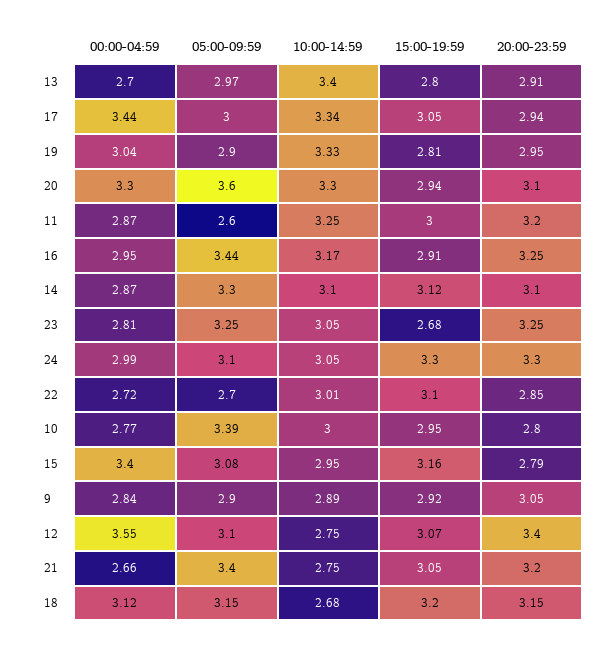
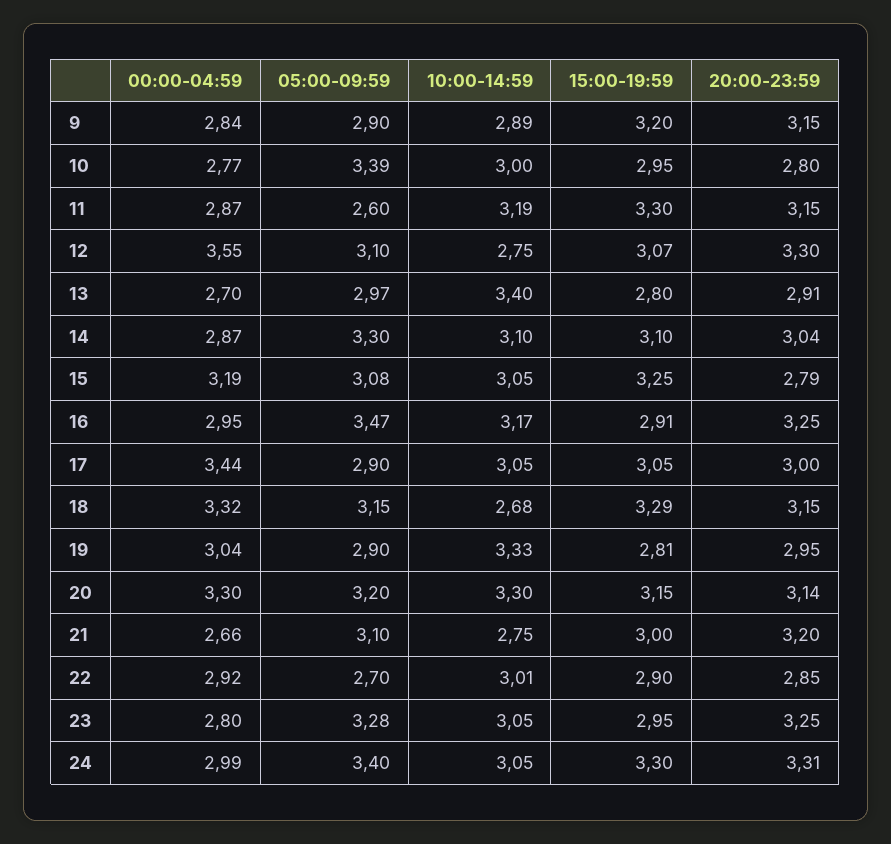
05:00-09:59, 17: 3 -> 2.9
10:00-14:59, 17: 3.34 -> 3.05
20:00-23:59, 17: 2.94 -> 3
05:00-09:59, 20: 3.6 -> 3.2
15:00-19:59, 20: 2.94 -> 3.15
20:00-23:59, 20: 3.1 -> 3.14
10:00-14:59, 11: 3.25 -> 3.19
15:00-19:59, 11: 3 -> 3.3
20:00-23:59, 11: 3.2 -> 3.15
05:00-09:59, 16: 3.44 -> 3.47
15:00-19:59, 14: 3.12 -> 3.1
20:00-23:59, 14: 3.1 -> 3.04
00:00-04:59, 23: 2.81 -> 2.8
05:00-09:59, 23: 3.25 -> 3.28
15:00-19:59, 23: 2.68 -> 2.95
05:00-09:59, 24: 3.1 -> 3.4
20:00-23:59, 24: 3.3 -> 3.31
00:00-04:59, 22: 2.72 -> 2.92
15:00-19:59, 22: 3.1 -> 2.9
00:00-04:59, 15: 3.4 -> 3.19
10:00-14:59, 15: 2.95 -> 3.05
15:00-19:59, 15: 3.16 -> 3.25
15:00-19:59, 9: 2.92 -> 3.2
20:00-23:59, 9: 3.05 -> 3.15
20:00-23:59, 12: 3.4 -> 3.3
05:00-09:59, 21: 3.4 -> 3.1
15:00-19:59, 21: 3.05 -> 3
00:00-04:59, 18: 3.12 -> 3.32
15:00-19:59, 18: 3.2 -> 3.29

